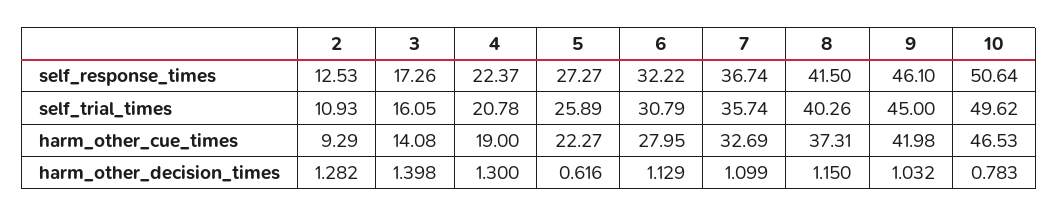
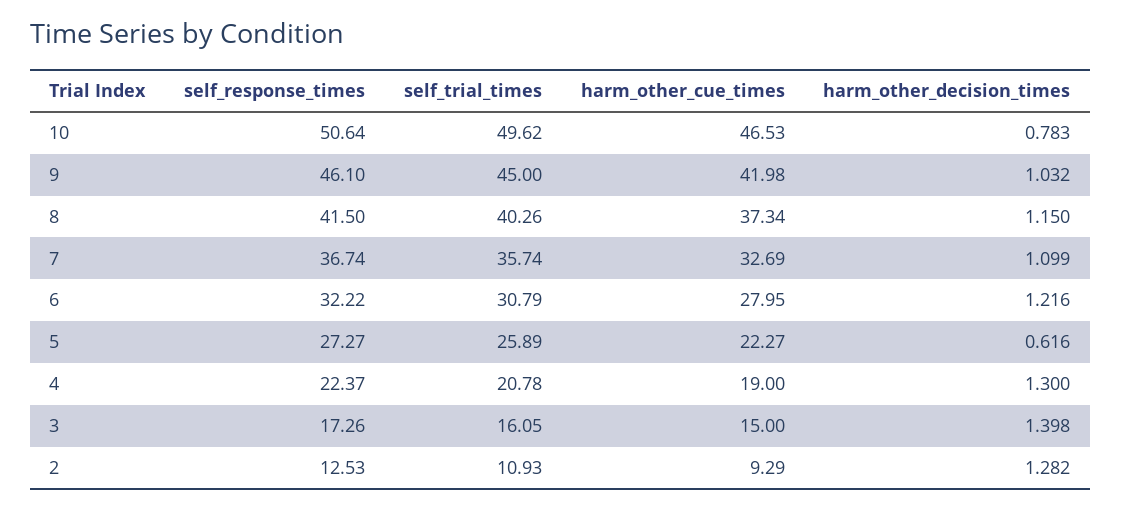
3, harm_other_cue_times: 14.08 -> 15
8, harm_other_cue_times: 37.31 -> 37.34
6, harm_other_decision_times: 1.129 -> 1.216

